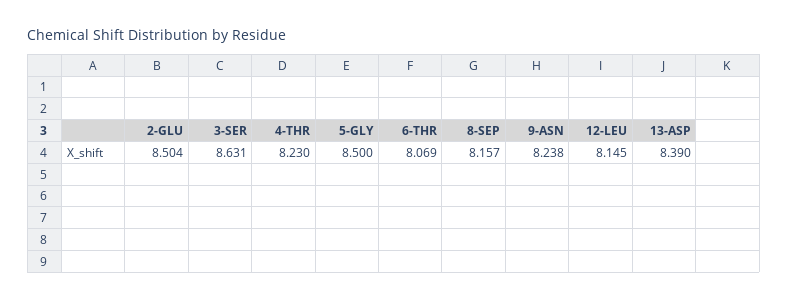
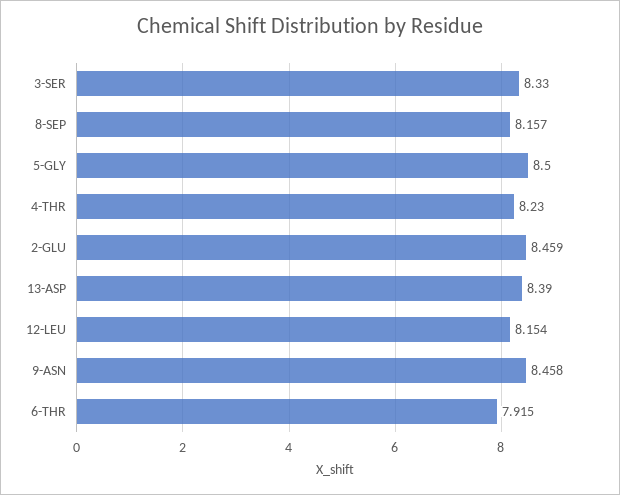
2-GLU: 8.504 -> 8.459
3-SER: 8.631 -> 8.33
6-THR: 8.069 -> 7.915
9-ASN: 8.238 -> 8.458
12-LEU: 8.145 -> 8.154

